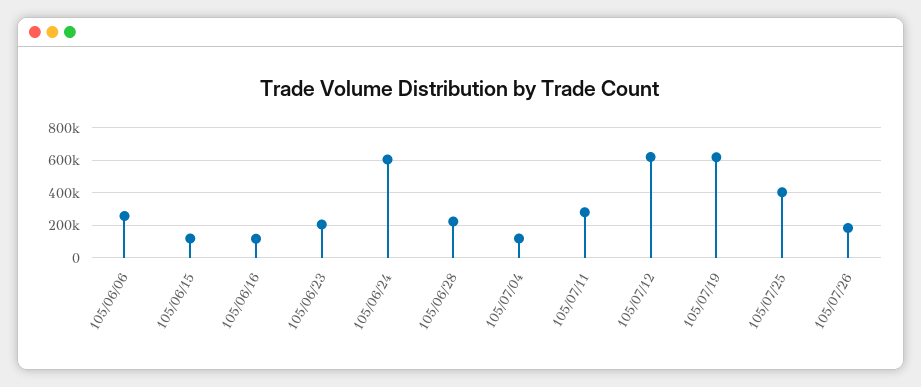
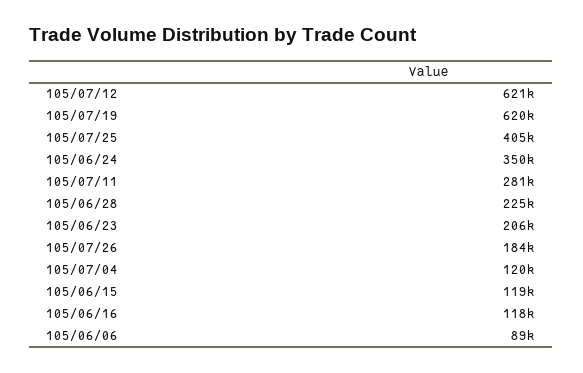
105/06/06: 250000 -> 89000
105/06/24: 600000 -> 350000

